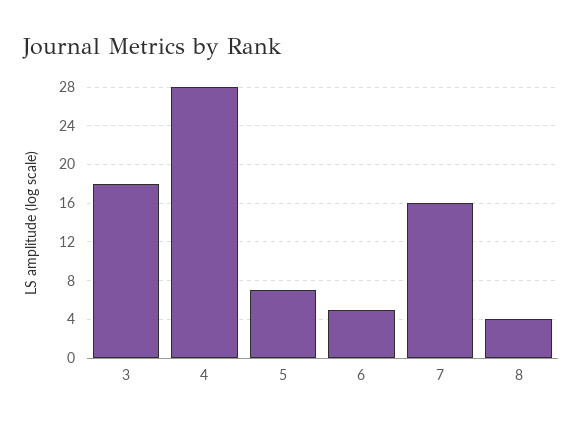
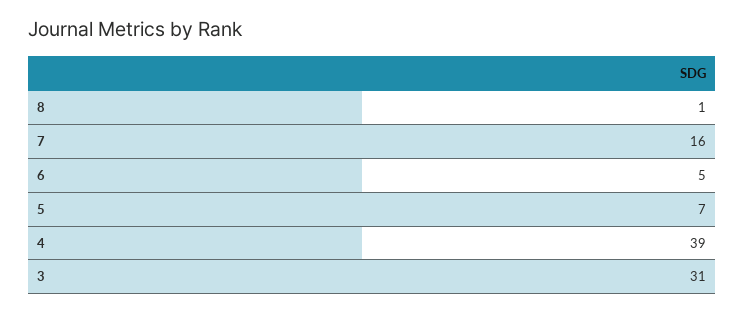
3: 18 -> 31
4: 28 -> 39
8: 4 -> 1

